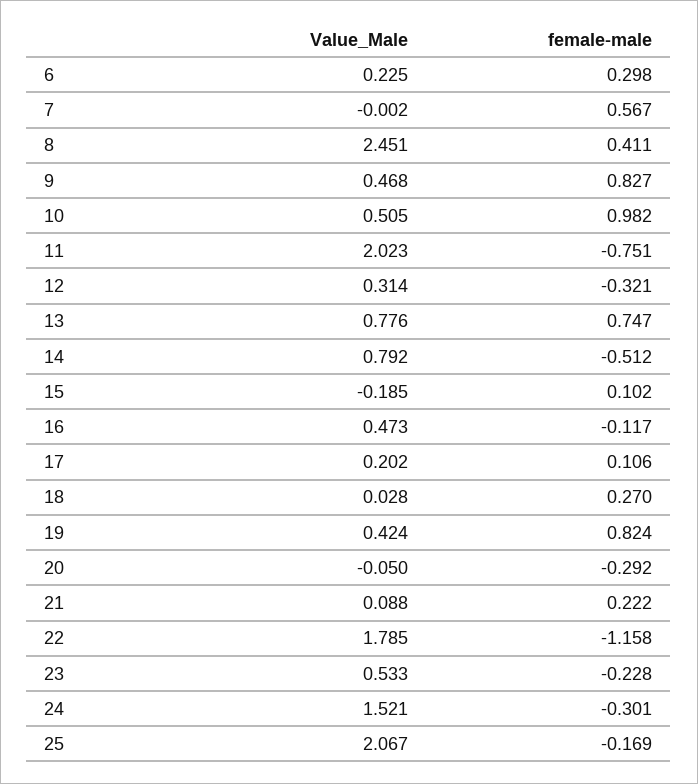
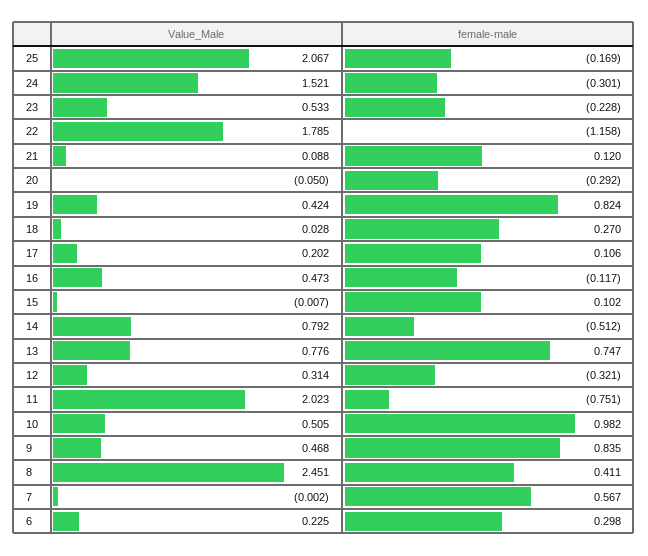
female-male, 9: 0.827 -> 0.835
Value_Male, 15: -0.185 -> -0.007
female-male, 21: 0.222 -> 0.12

